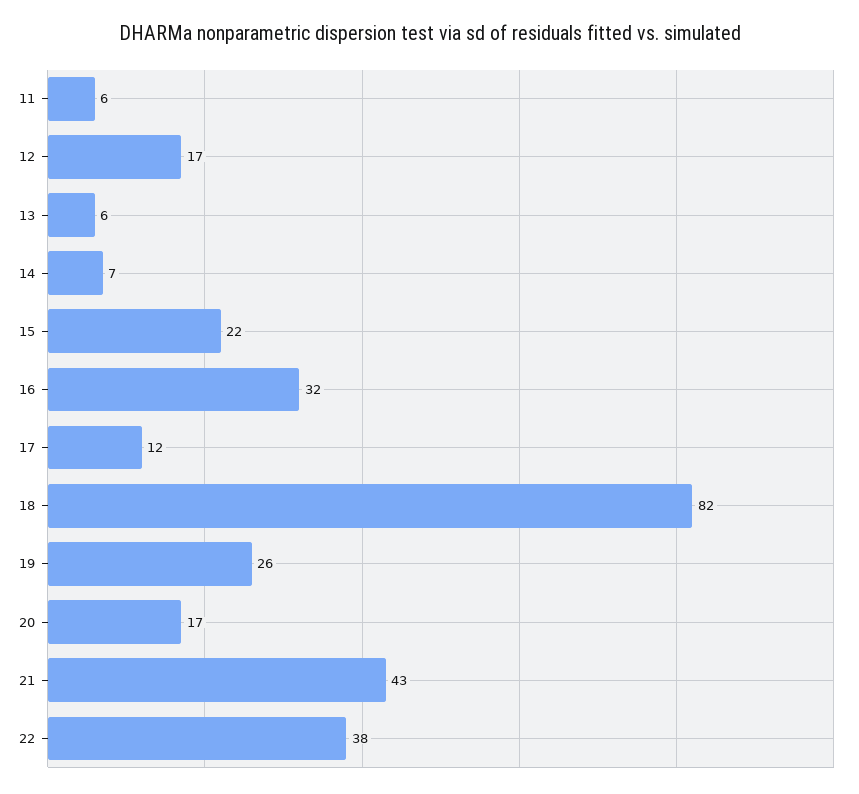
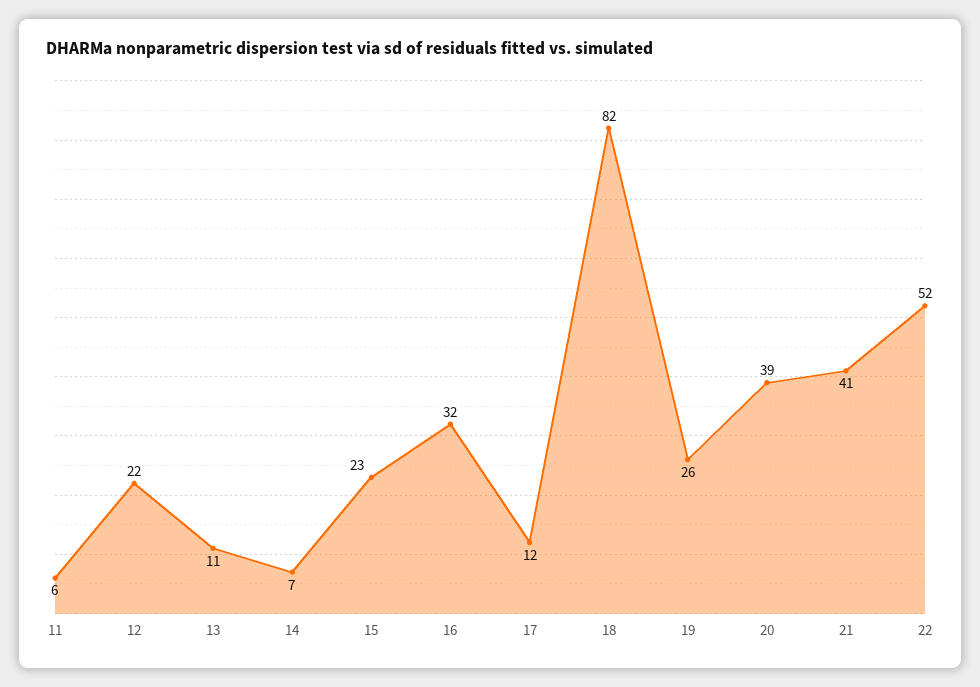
12: 17 -> 22
13: 6 -> 11
15: 22 -> 23
20: 17 -> 39
21: 43 -> 41
22: 38 -> 52

